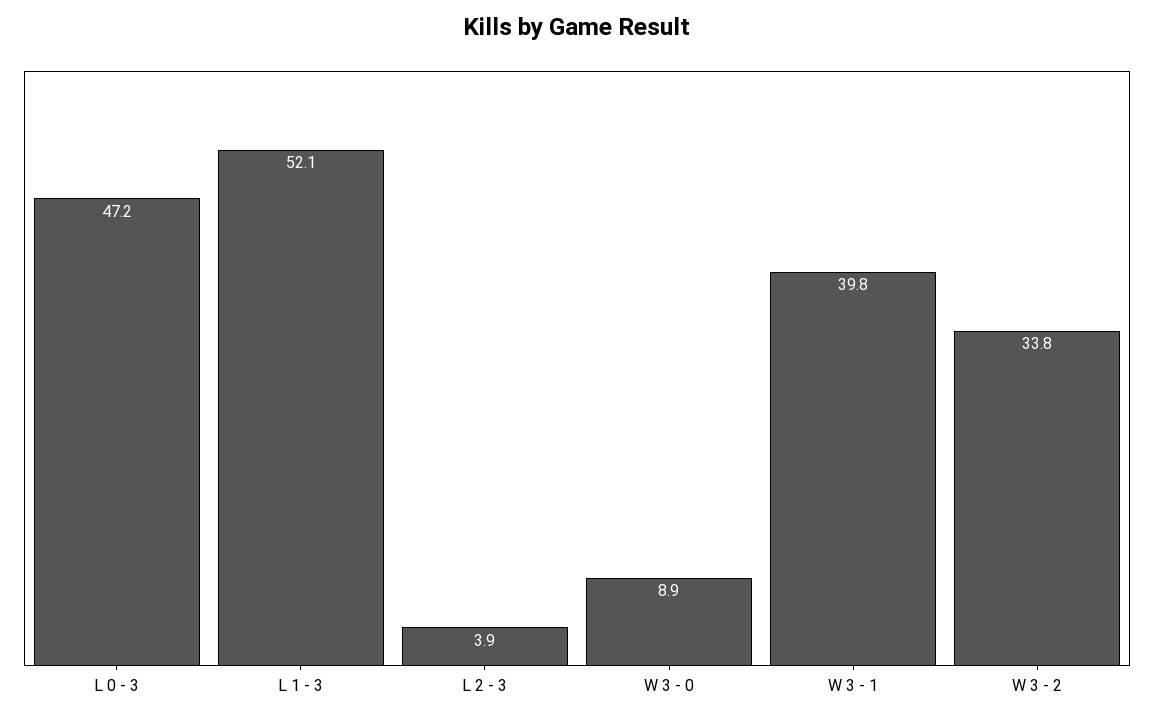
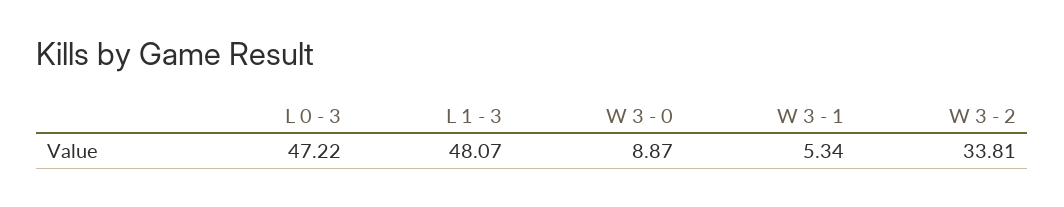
L 1 - 3: 52.1 -> 48.07
L 2 - 3: 3.9 -> none
W 3 - 1: 39.8 -> 5.34

